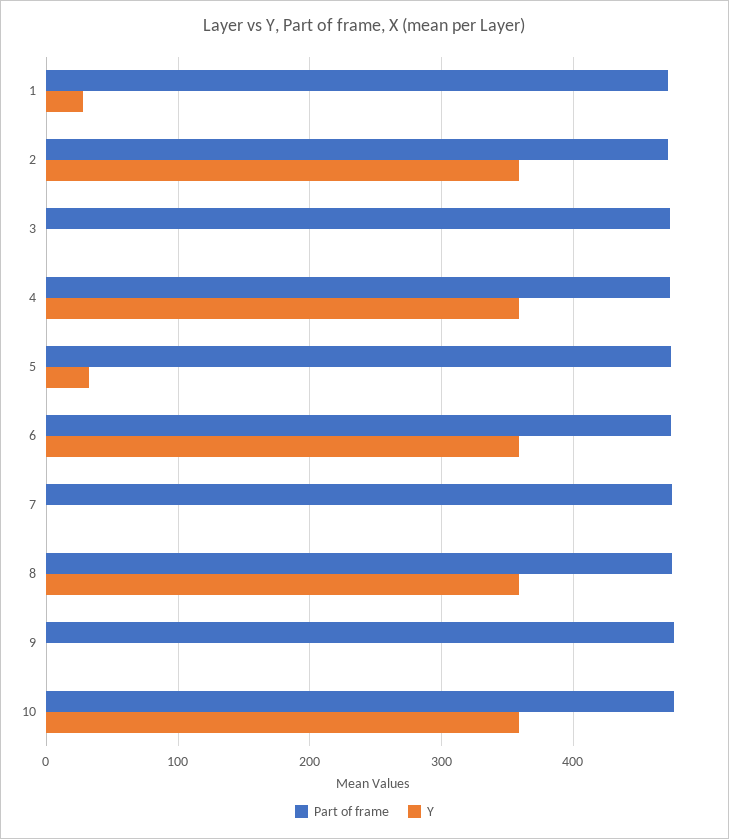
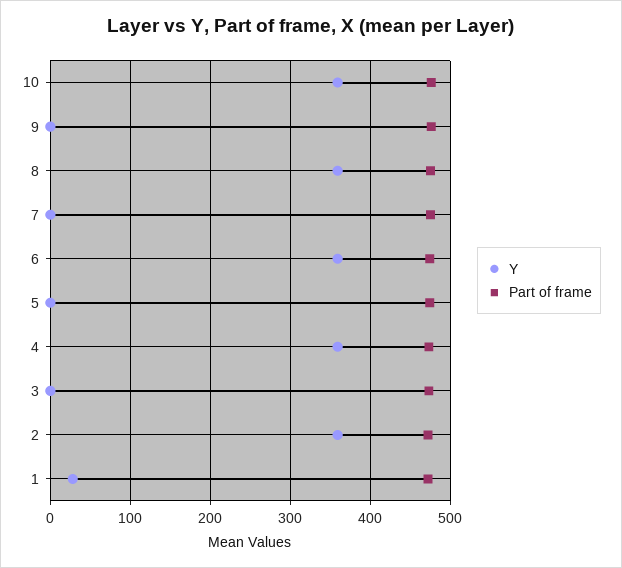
Y, 5: 30 -> 0

